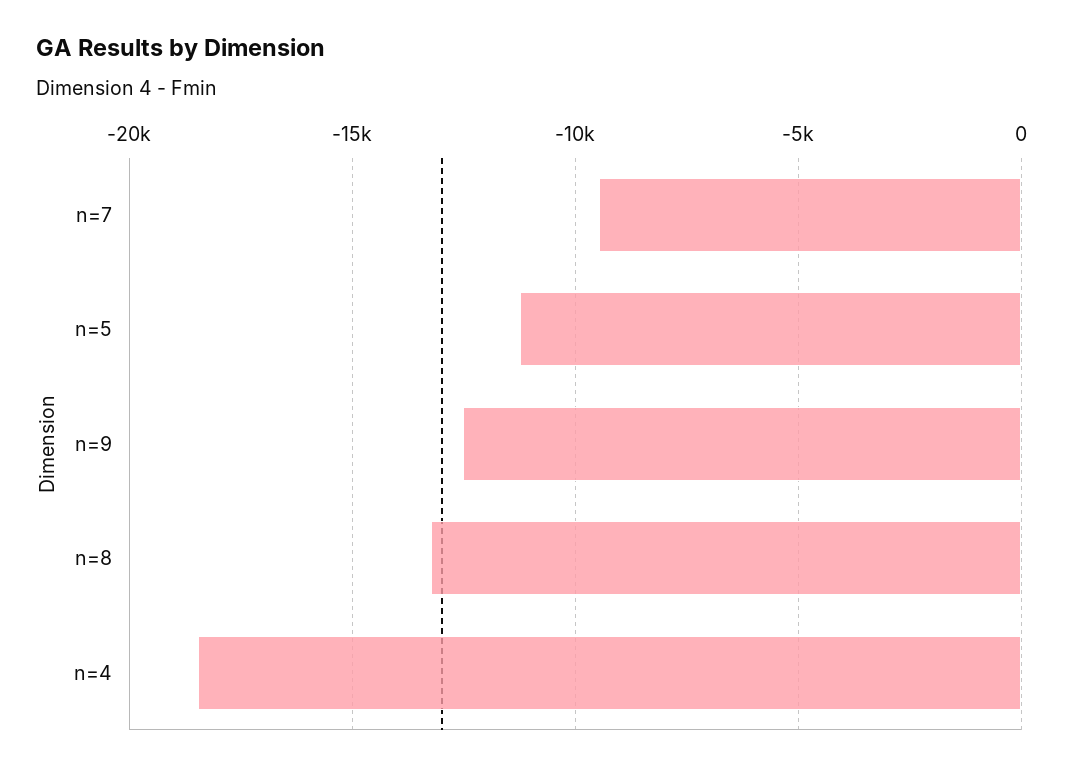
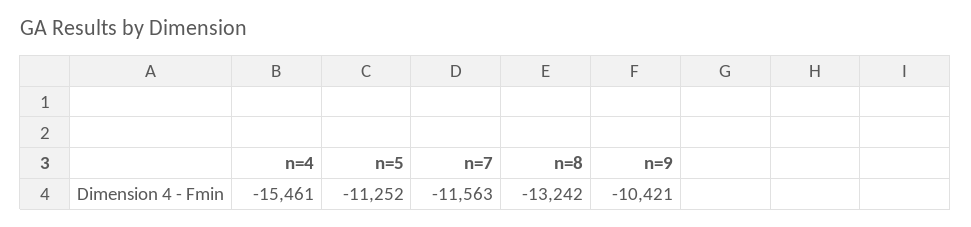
n=7: -9500 -> -11563
n=9: -12500 -> -10421
n=4: -18500 -> -15461

